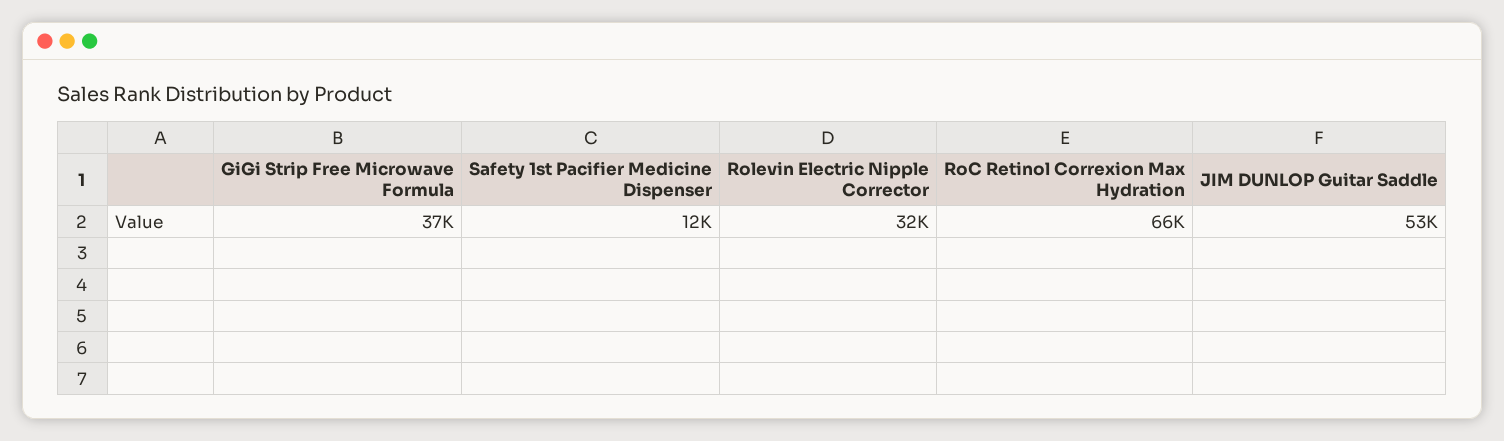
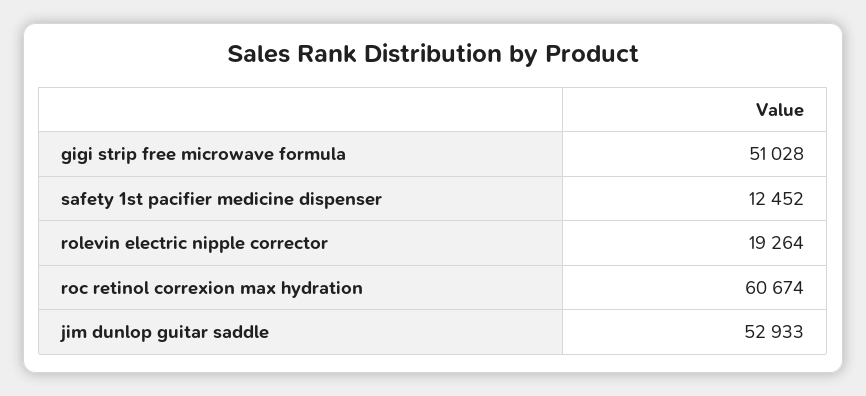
GiGi Strip Free Microwave Formula: 37000 -> 51028
Rolevin Electric Nipple Corrector: 32000 -> 19264
RoC Retinol Correxion Max Hydration: 66000 -> 60674

